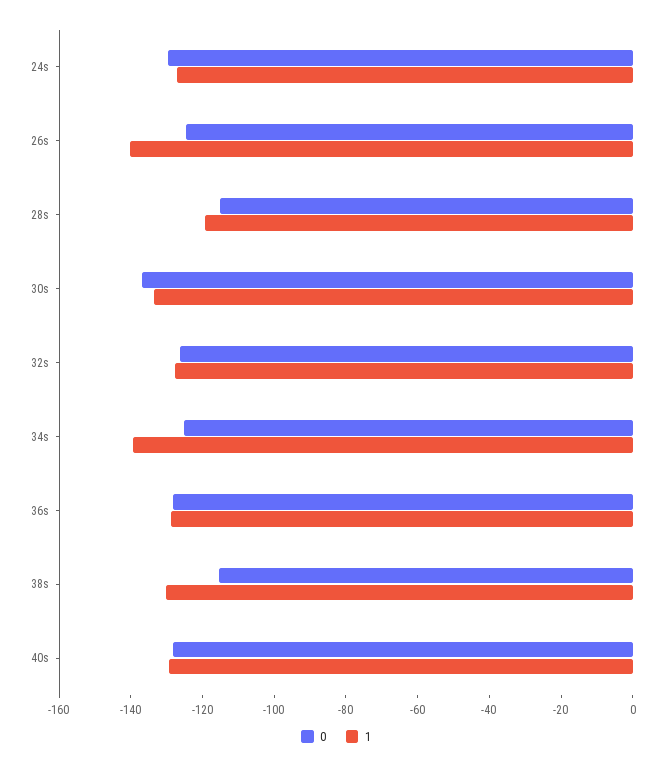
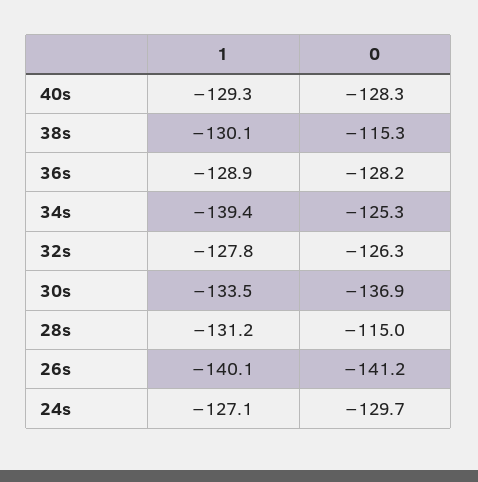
0, 26s: -125 -> -141.2
1, 28s: -120 -> -131.2

